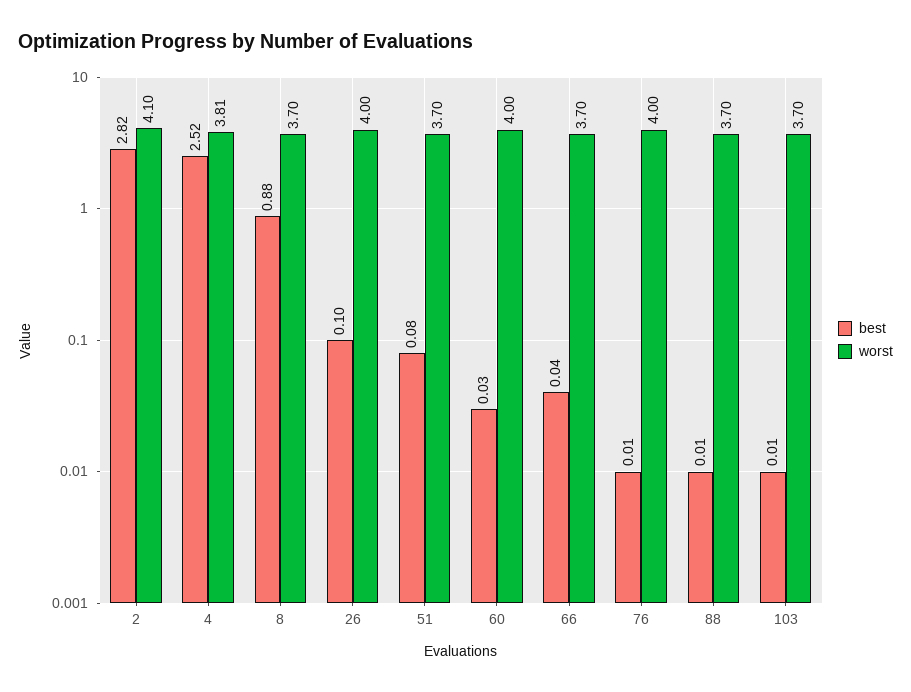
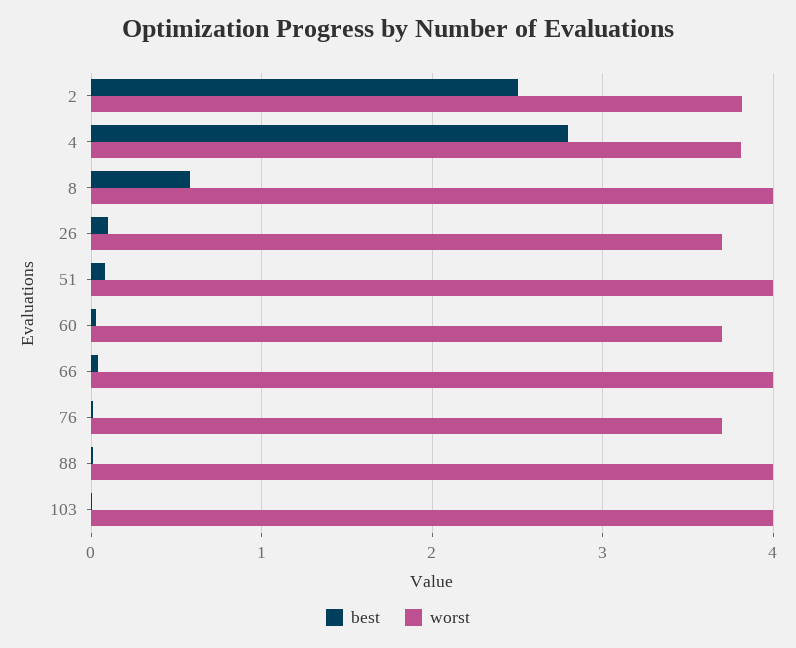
best, 2: 2.82 -> 2.5
worst, 2: 4.1 -> 3.8
best, 4: 2.52 -> 2.8
best, 8: 0.88 -> 0.6
worst, 8: 3.7 -> 4
worst, 26: 4 -> 3.7
worst, 51: 3.7 -> 4
worst, 60: 4 -> 3.7
worst, 66: 3.7 -> 4
worst, 76: 4 -> 3.7
worst, 88: 3.7 -> 4
worst, 103: 3.7 -> 4

